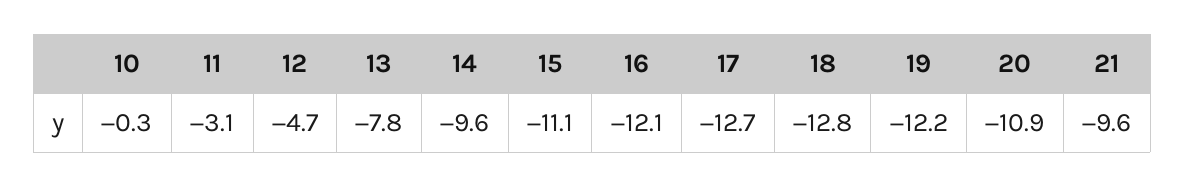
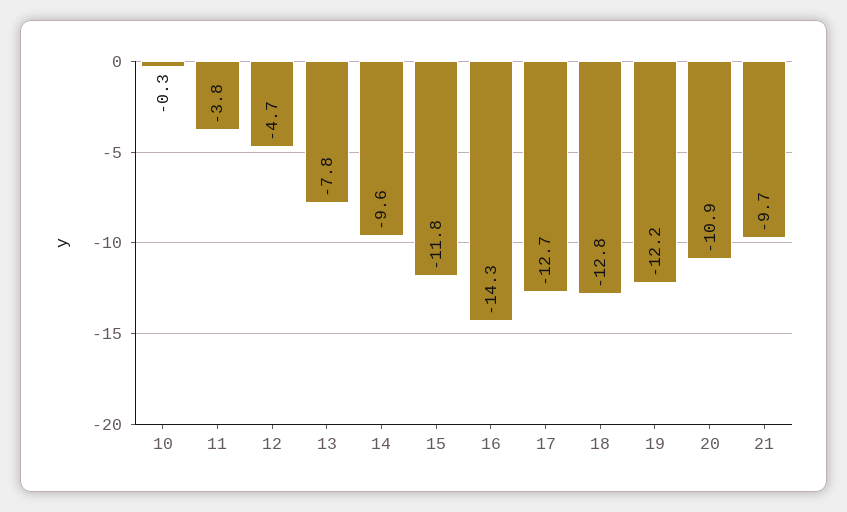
11: -3.1 -> -3.8
15: -11.1 -> -11.8
16: -12.1 -> -14.3
21: -9.6 -> -9.7

